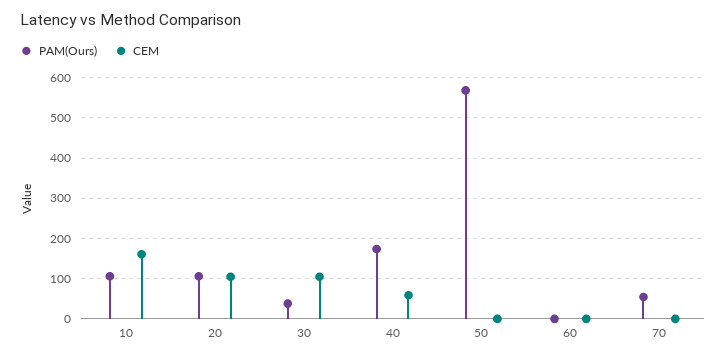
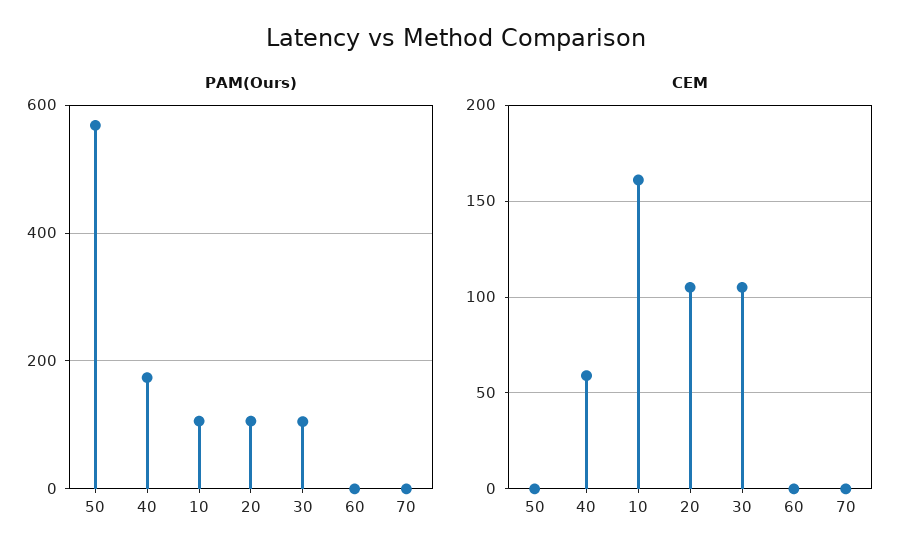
PAM(Ours), 30: 40 -> 100
PAM(Ours), 70: 60 -> 0

